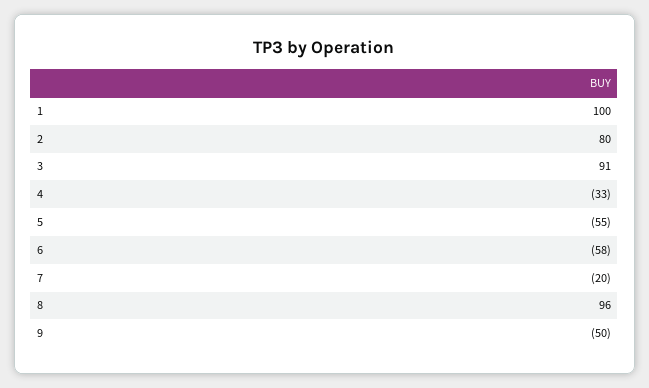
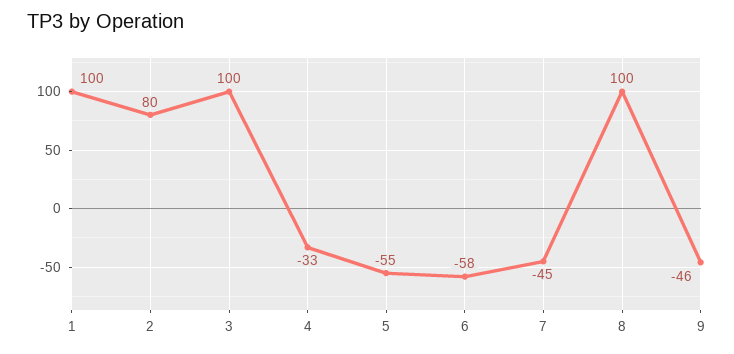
3: 91 -> 100
7: -20 -> -45
8: 96 -> 100
9: -50 -> -46

